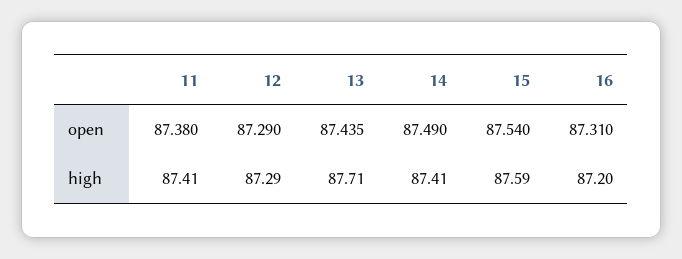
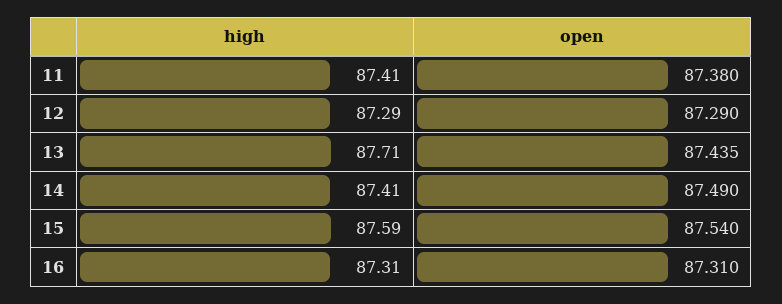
16, high: 87.2 -> 87.31

